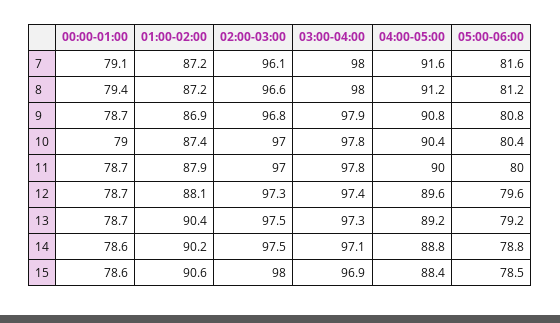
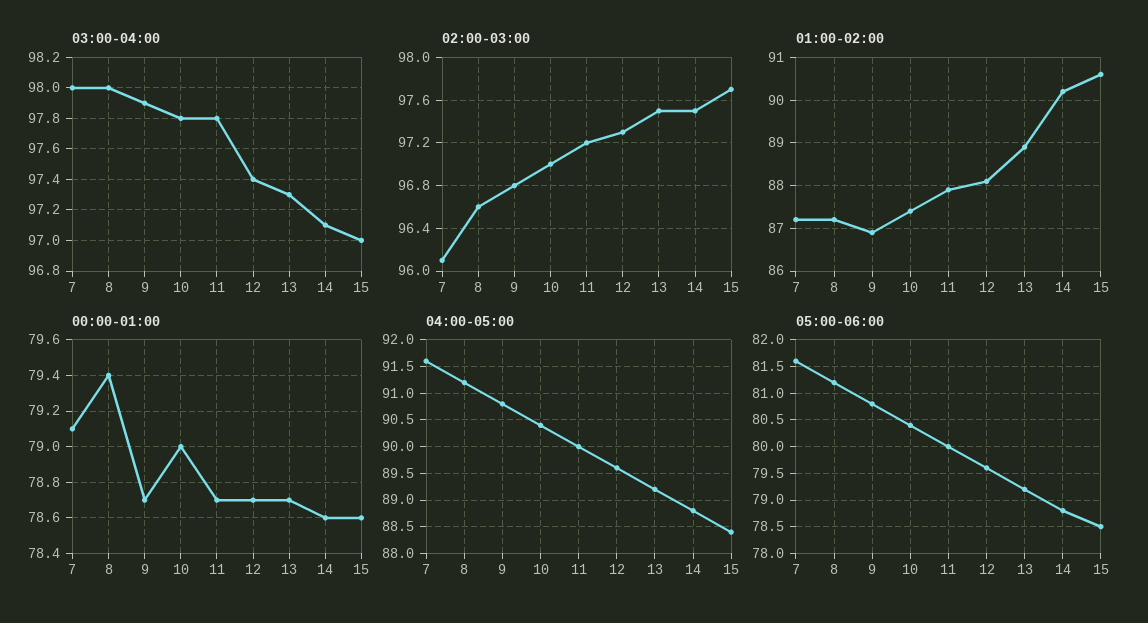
02:00-03:00, 11: 97 -> 97.2
01:00-02:00, 13: 90.4 -> 89
02:00-03:00, 15: 98 -> 97.7
03:00-04:00, 15: 96.9 -> 97

